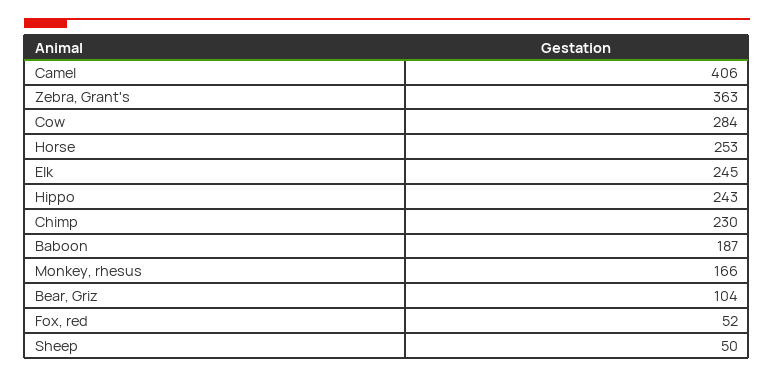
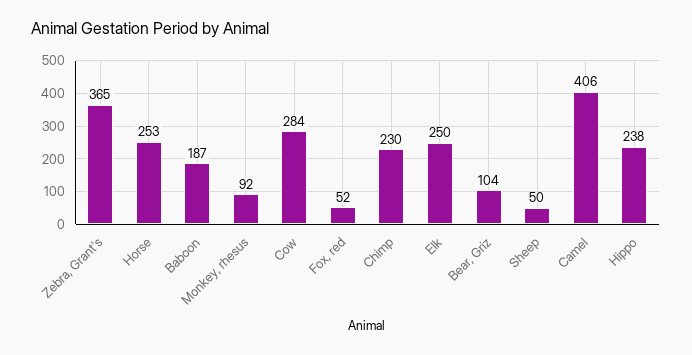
Zebra, Grant's: 363 -> 365
Elk: 245 -> 250
Hippo: 243 -> 238
Monkey, rhesus: 166 -> 92

